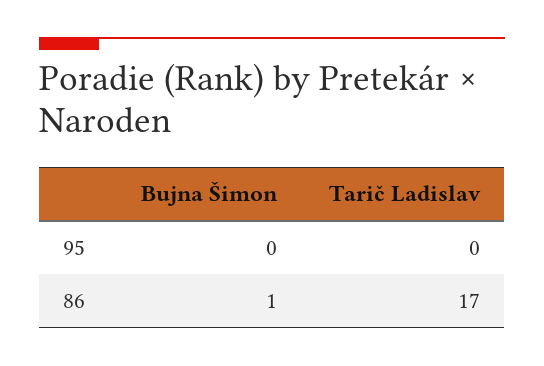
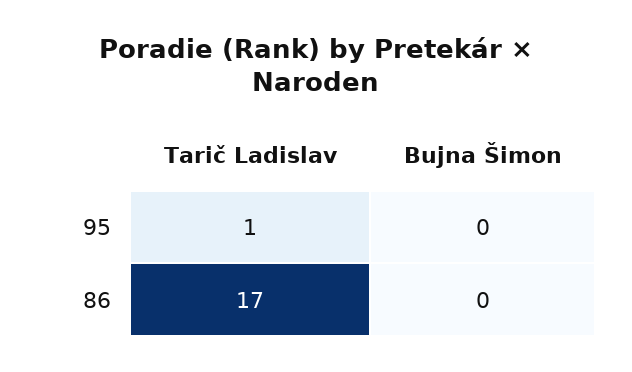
Tarič Ladislav, 95: 0 -> 1
Bujna Šimon, 86: 1 -> 0

